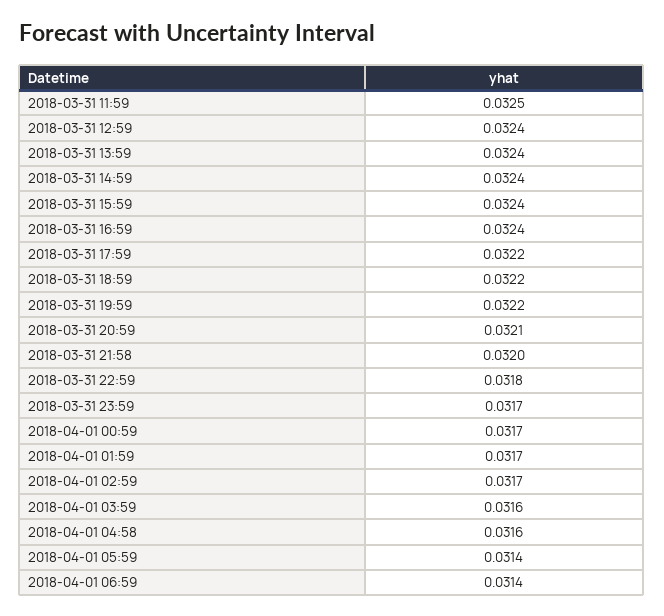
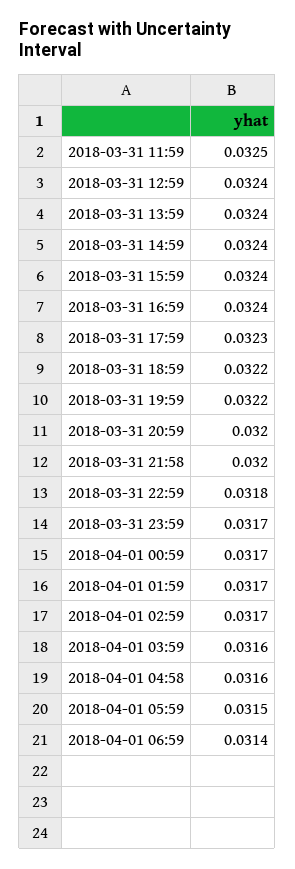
2018-03-31 17:59: 0.0322 -> 0.0323
2018-03-31 20:59: 0.0321 -> 0.032
2018-04-01 05:59: 0.0314 -> 0.0315

